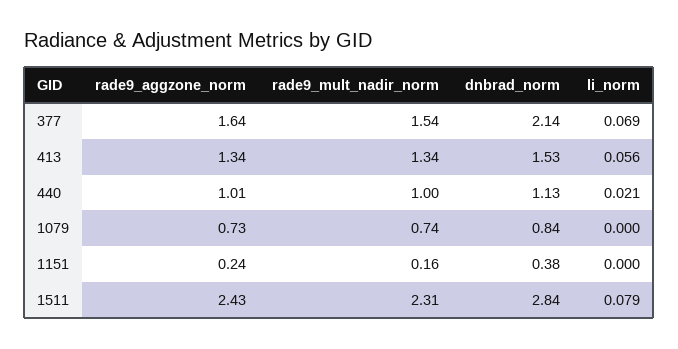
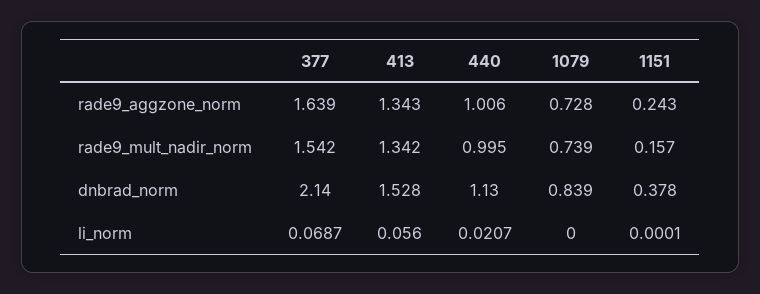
rade9_aggzone_norm, 1511: 2.43 -> none
rade9_mult_nadir_norm, 1511: 2.31 -> none
dnbrad_norm, 1511: 2.84 -> none
li_norm, 1511: 0.079 -> none

